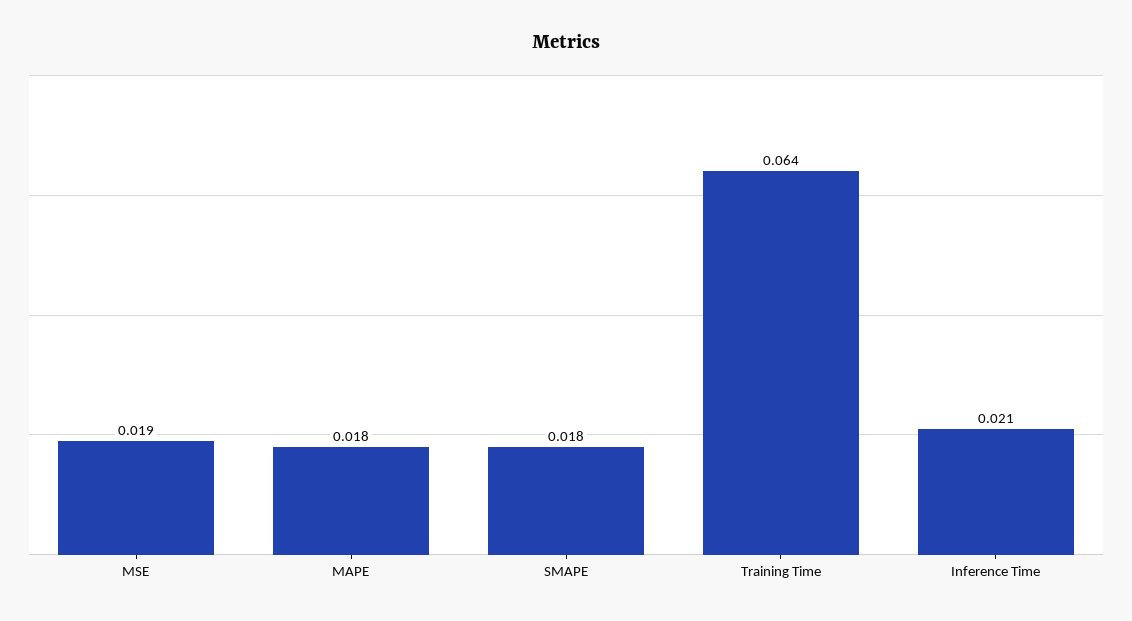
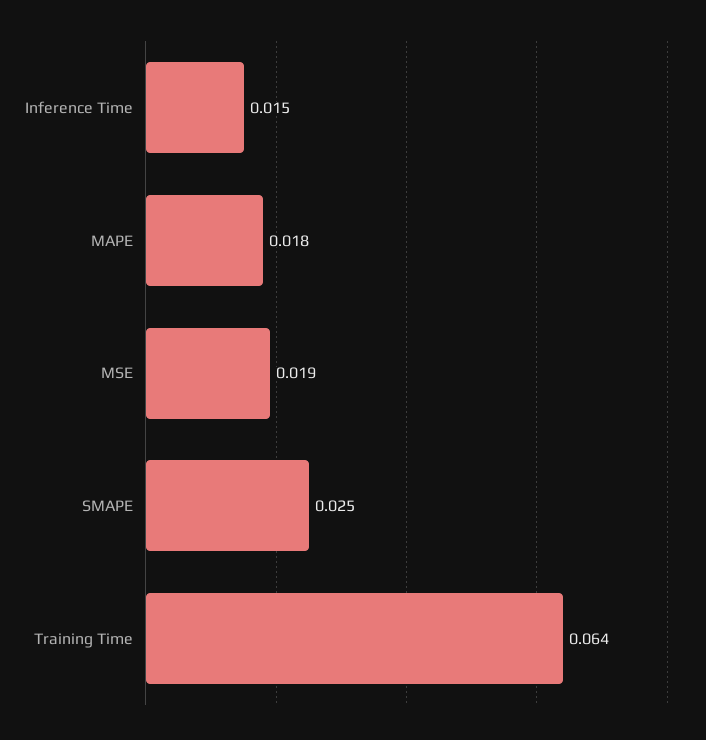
SMAPE: 0.018 -> 0.025
Inference Time: 0.021 -> 0.015

